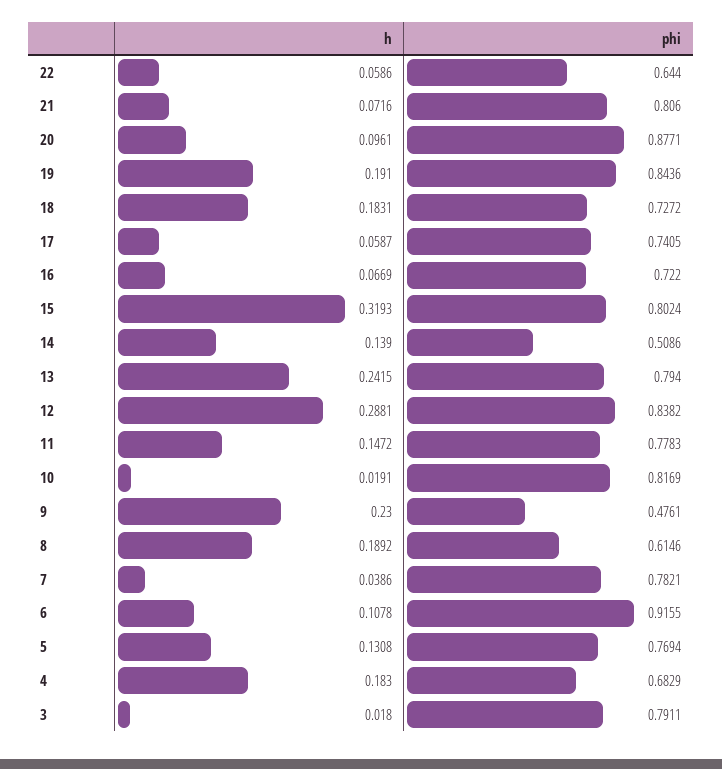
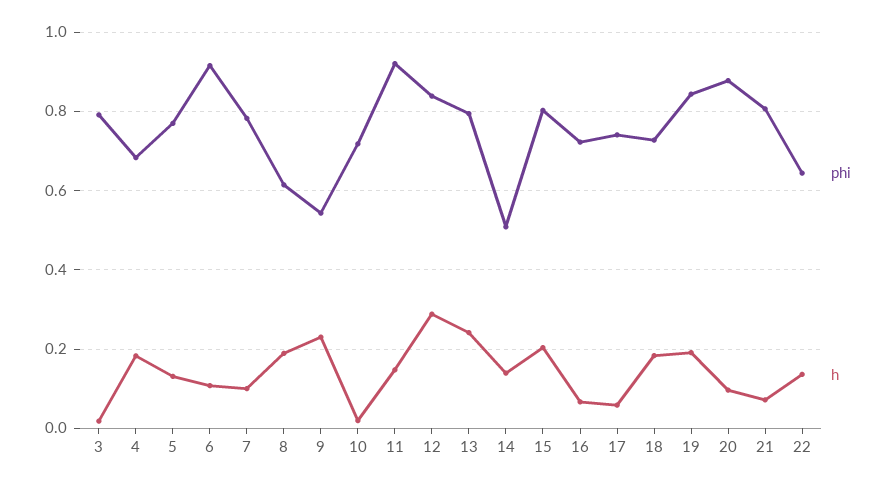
h, 22: 0.0586 -> 0.14
h, 15: 0.3193 -> 0.2
phi, 11: 0.7783 -> 0.92
phi, 10: 0.8169 -> 0.72
phi, 9: 0.4761 -> 0.54
h, 7: 0.0386 -> 0.1

